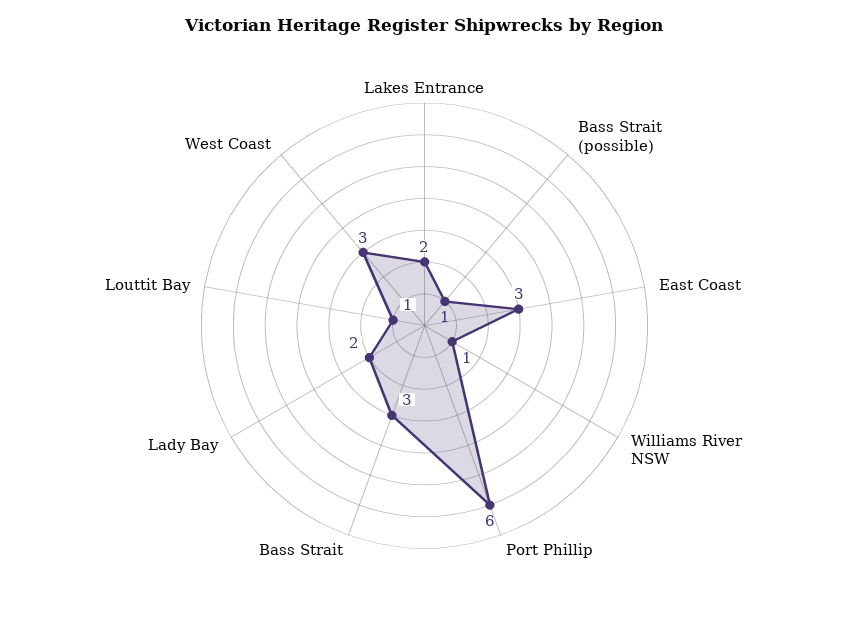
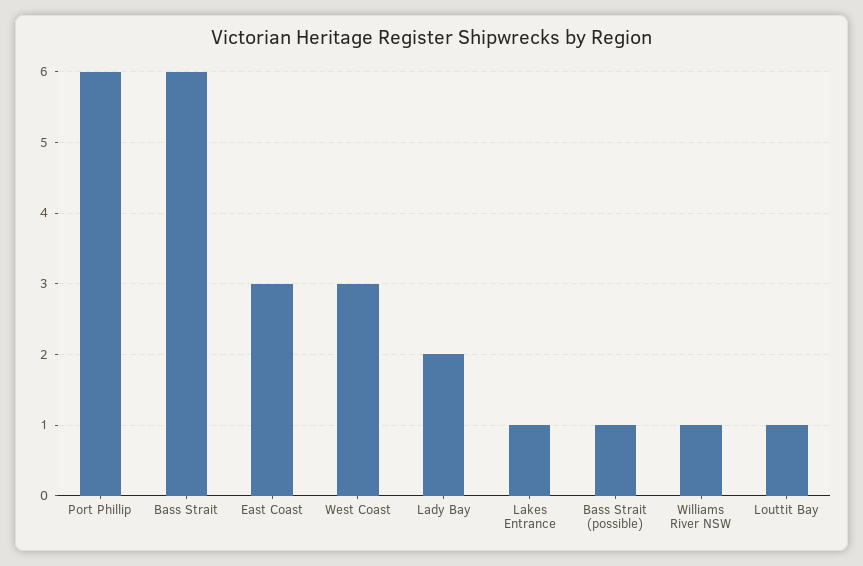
Lakes Entrance: 2 -> 1
Bass Strait: 3 -> 6

